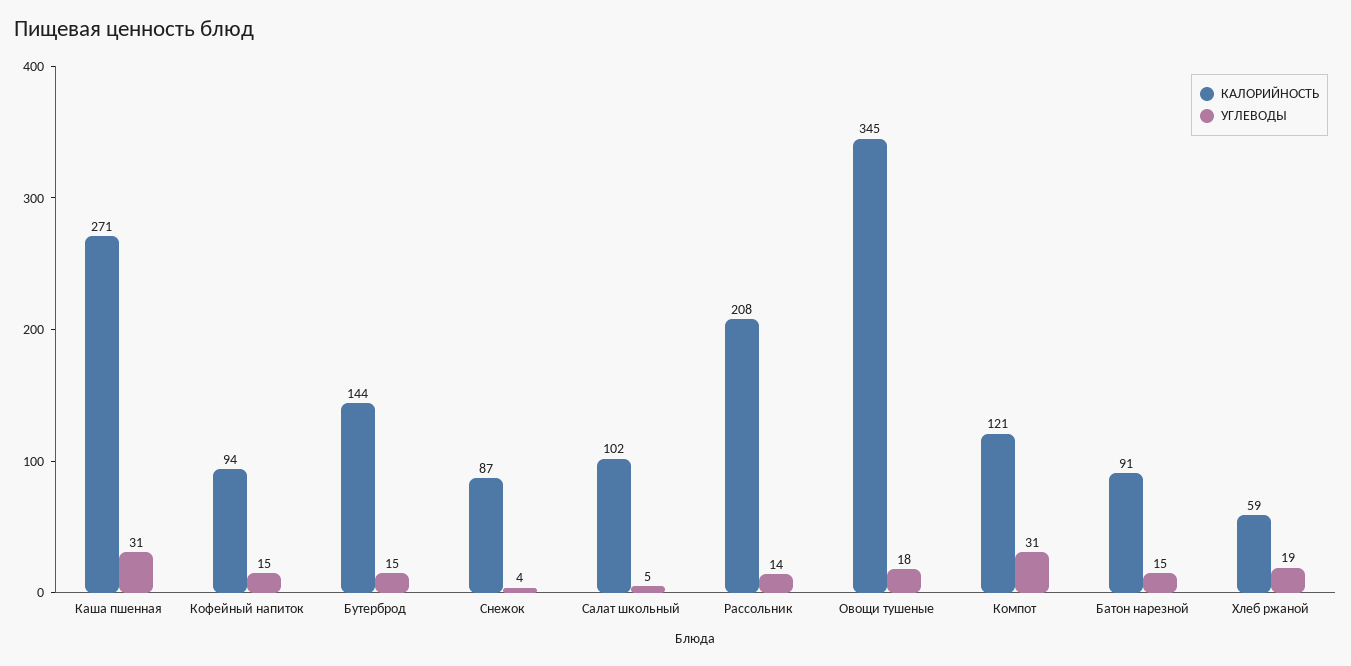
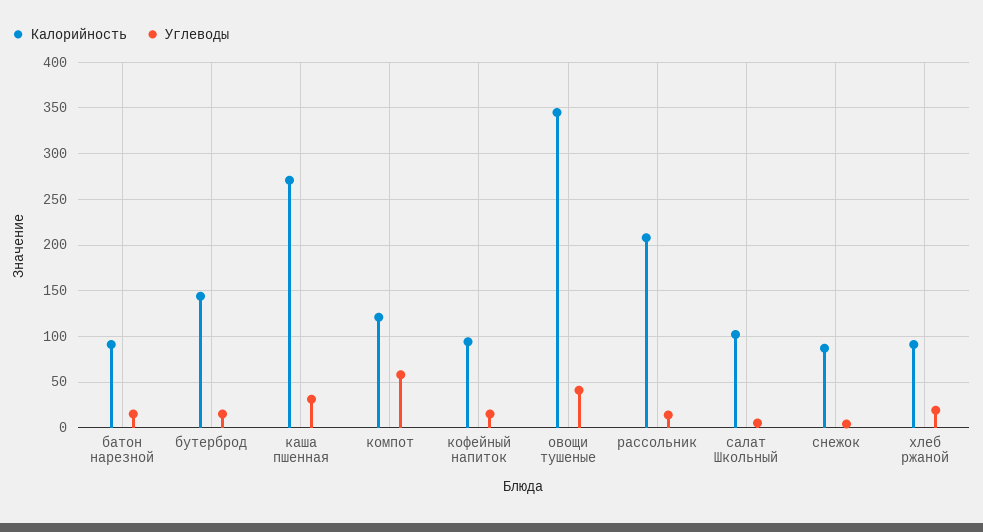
УГЛЕВОДЫ, Овощи тушеные: 18 -> 40
УГЛЕВОДЫ, Компот: 31 -> 60
КАЛОРИЙНОСТЬ, Хлеб ржаной: 59 -> 90

